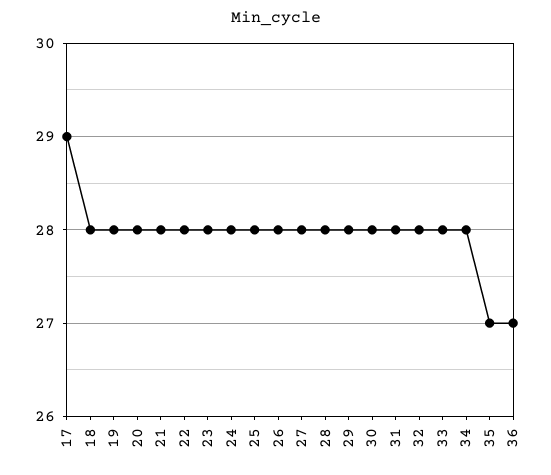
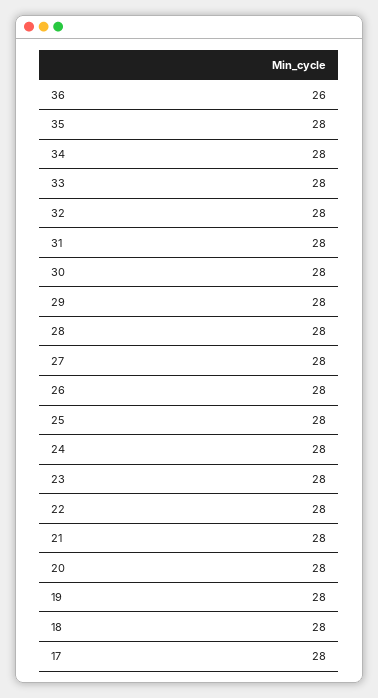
17: 29 -> 28
35: 27 -> 28
36: 27 -> 26

